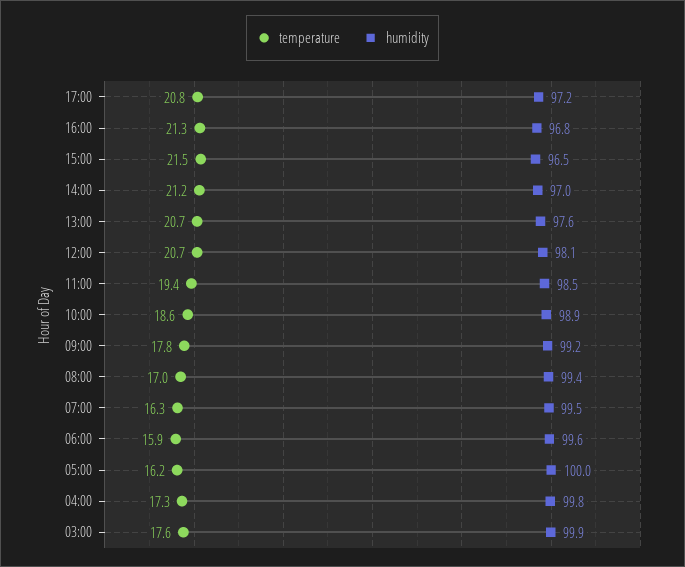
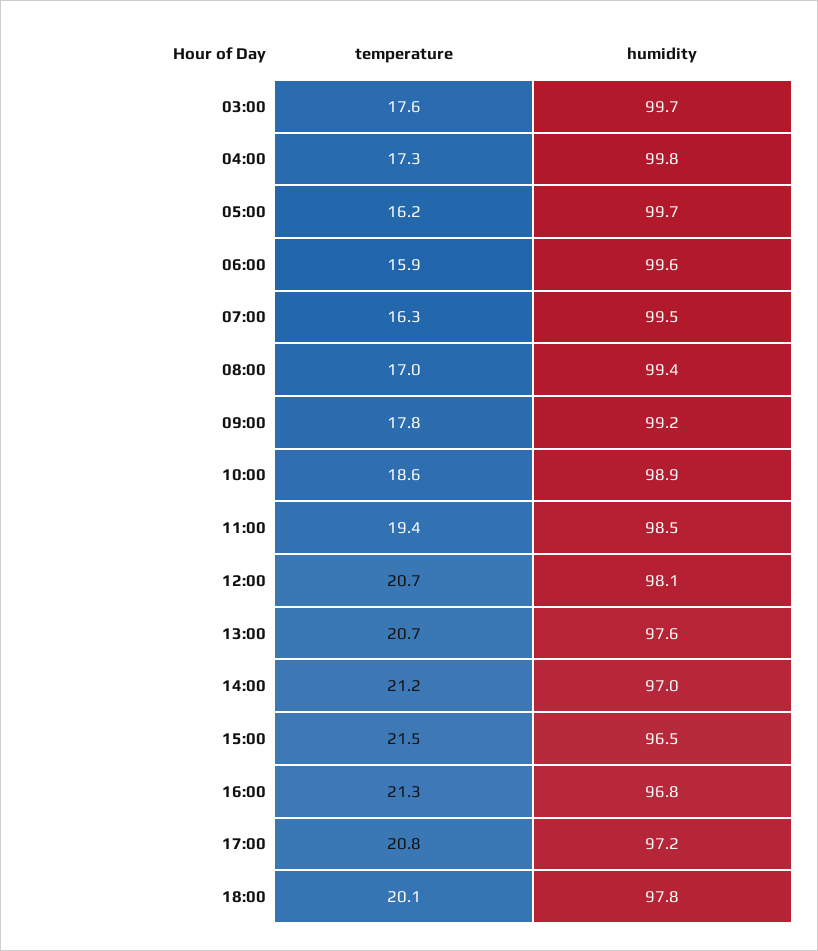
humidity, 05:00: 100 -> 99.7
humidity, 03:00: 99.9 -> 99.7
temperature, 18:00: none -> 20.1
humidity, 18:00: none -> 97.8

